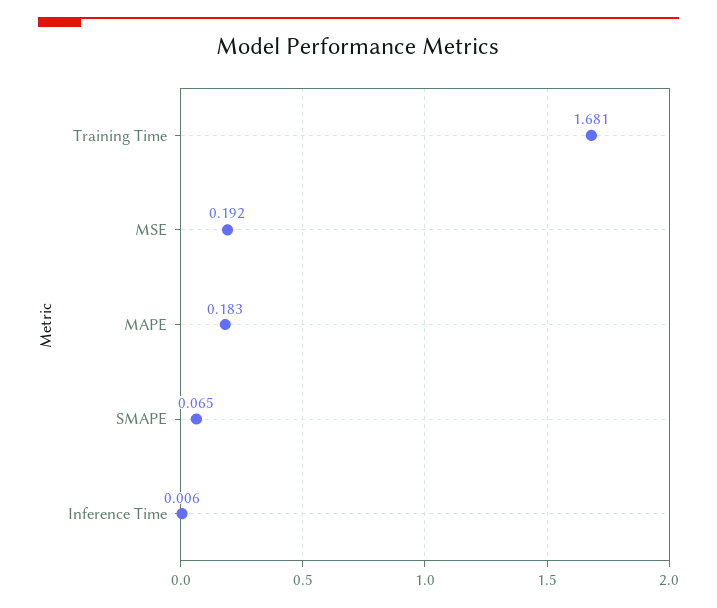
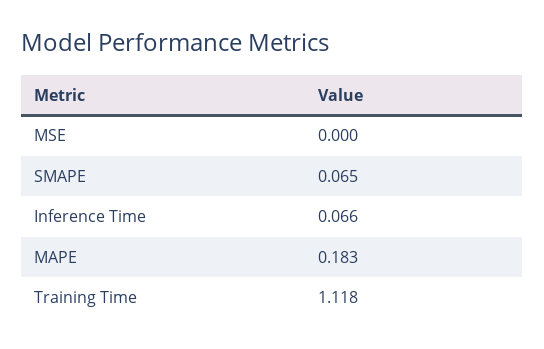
Training Time: 1.681 -> 1.118
MSE: 0.192 -> 0
Inference Time: 0.006 -> 0.066

